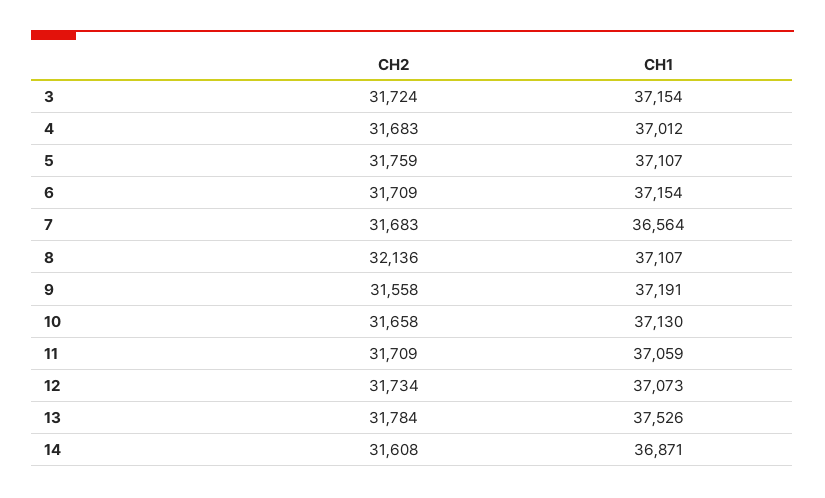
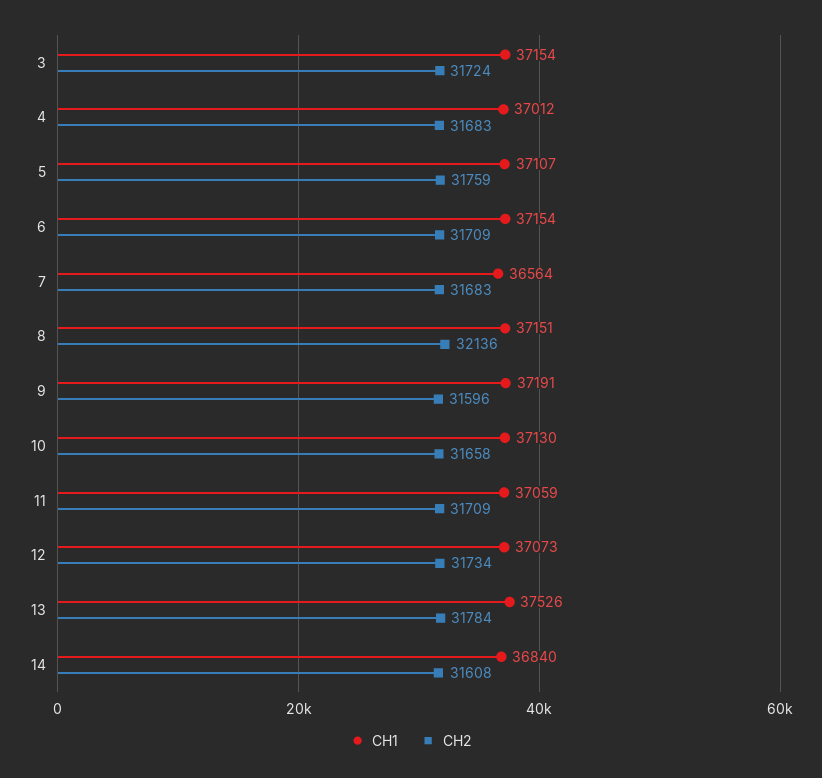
CH1, 8: 37107 -> 37151
CH2, 9: 31558 -> 31596
CH1, 14: 36871 -> 36840

